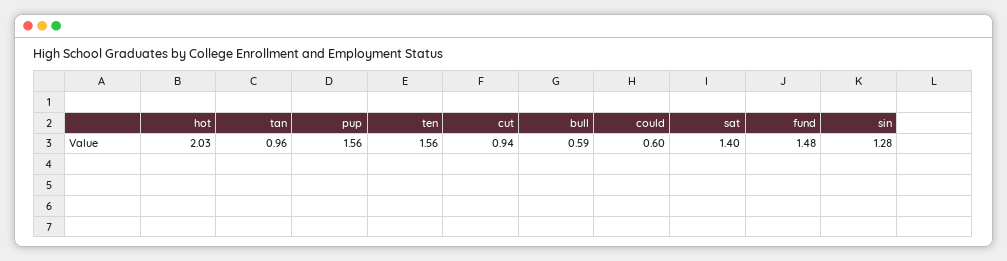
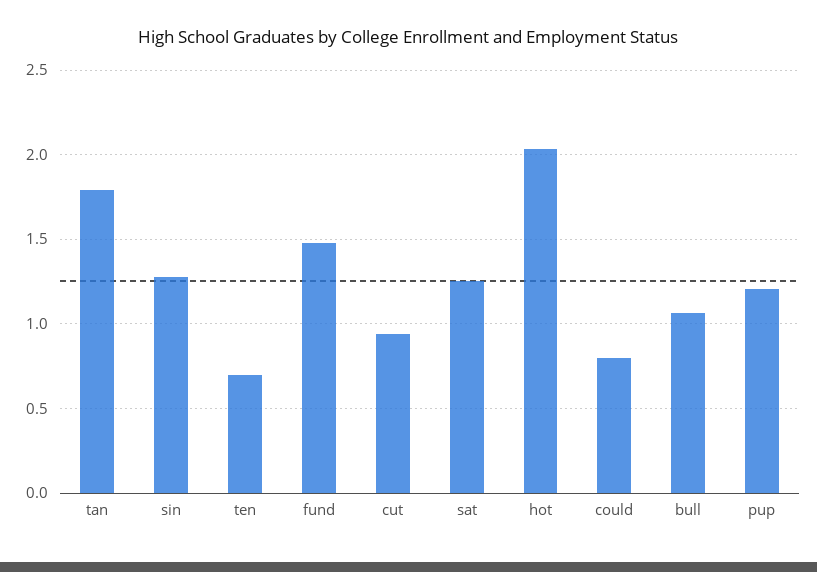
tan: 0.96 -> 1.8
pup: 1.56 -> 1.2
ten: 1.56 -> 0.7
bull: 0.59 -> 1.05
could: 0.6 -> 0.8
sat: 1.4 -> 1.25

